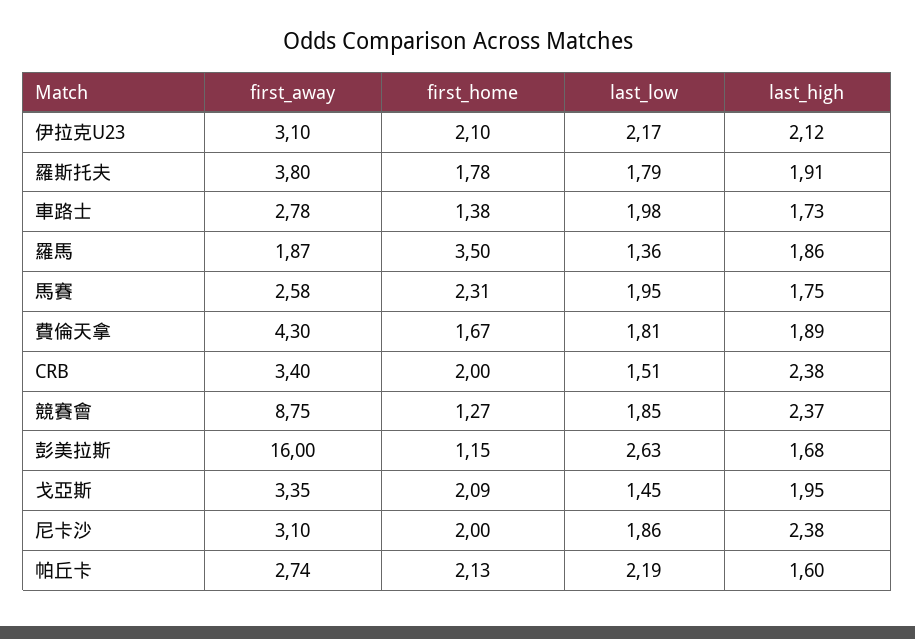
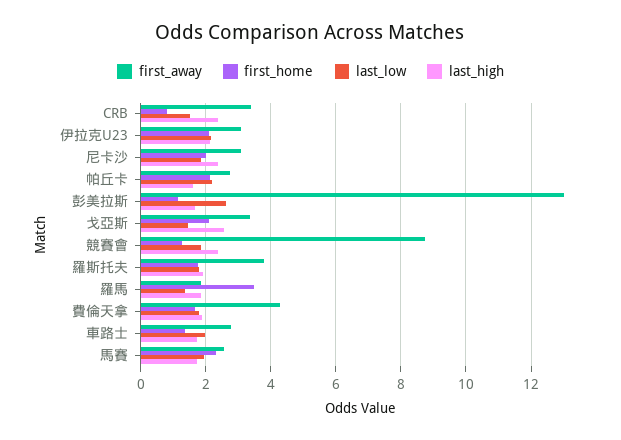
first_home, CRB: 2 -> 0.8
first_away, 彭美拉斯: 16 -> 13
last_high, 戈亞斯: 1.95 -> 2.6

